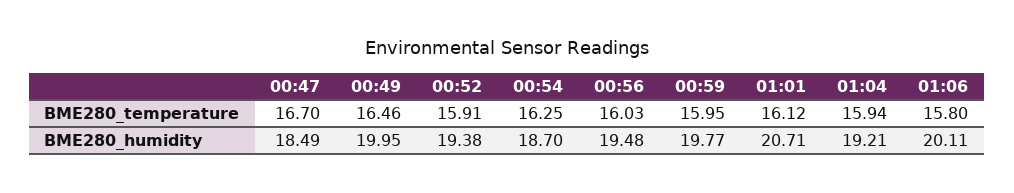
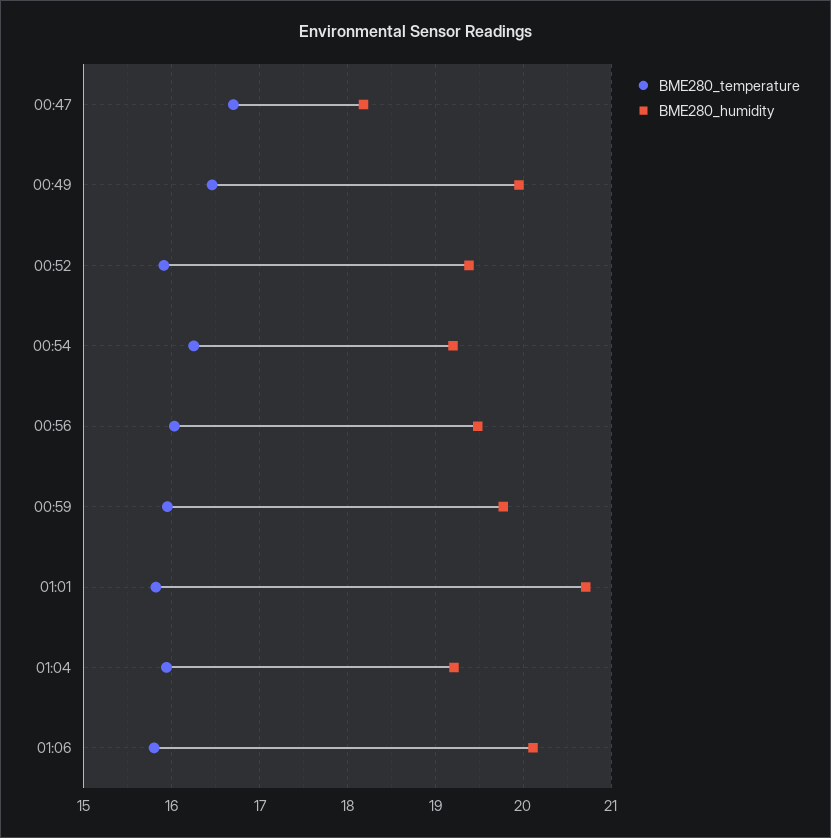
BME280_temperature, 01:01: 16.12 -> 15.8
BME280_humidity, 00:47: 18.49 -> 18.2
BME280_humidity, 00:54: 18.7 -> 19.2

